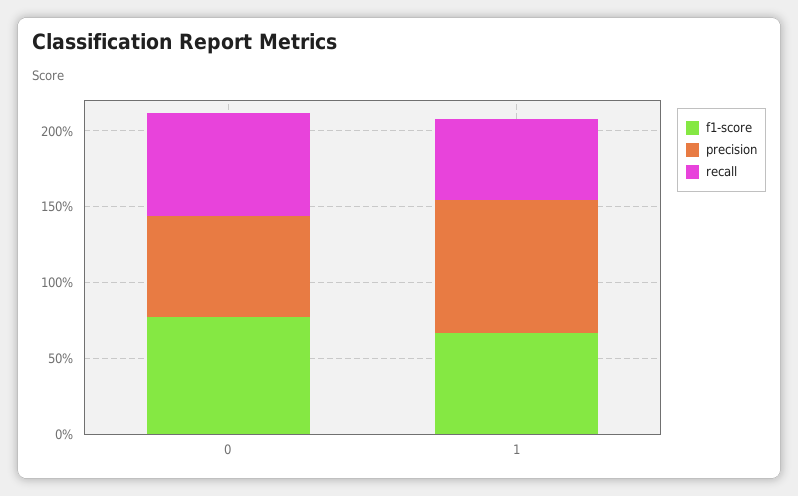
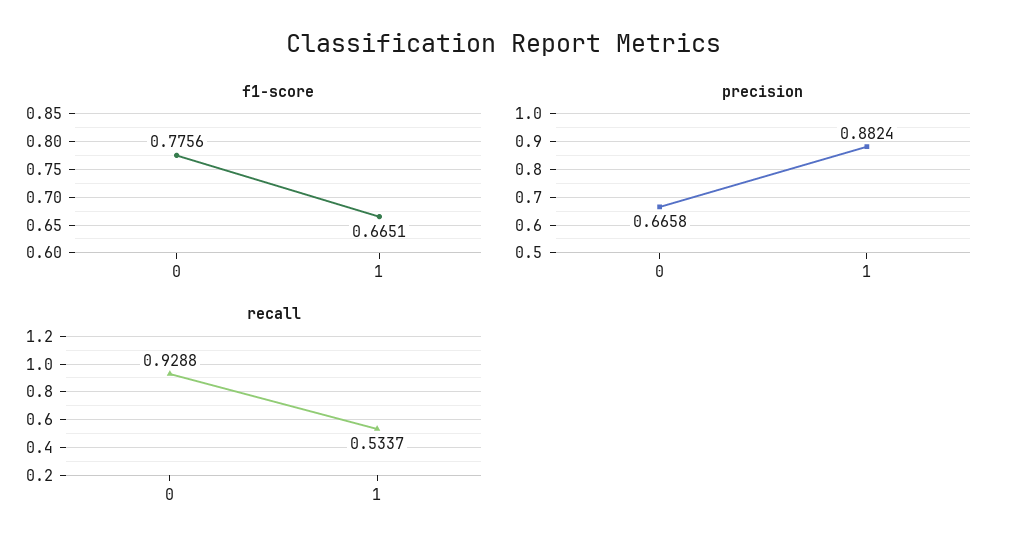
recall, 0: 0.7 -> 0.9288

